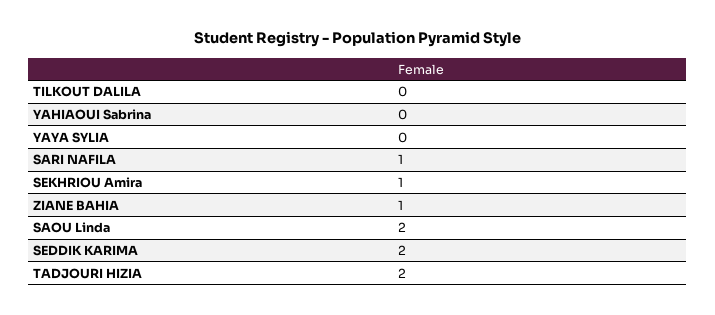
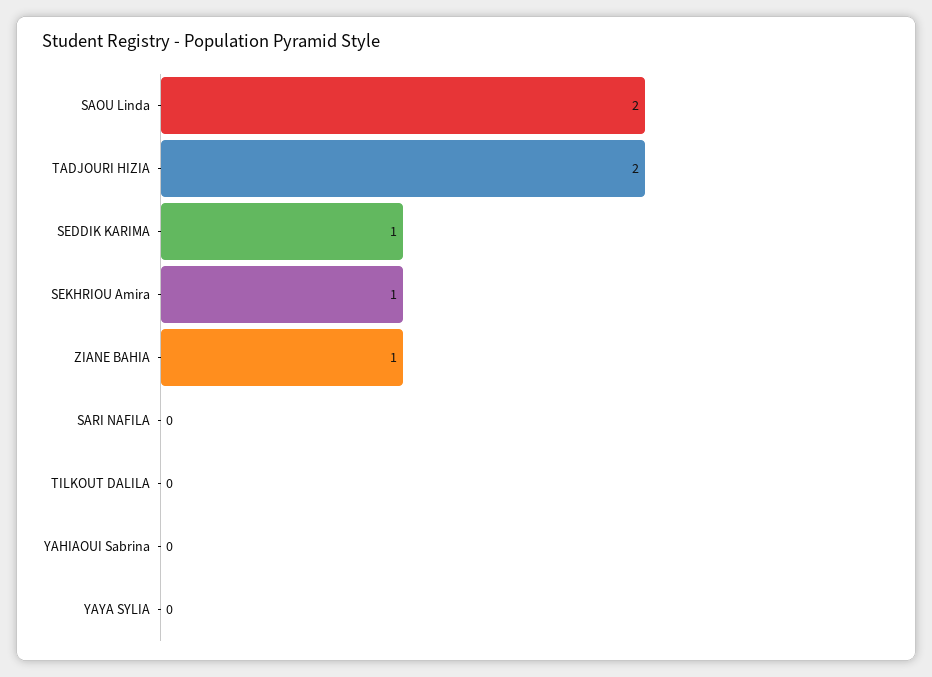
SARI NAFILA: 1 -> 0
SEDDIK KARIMA: 2 -> 1

